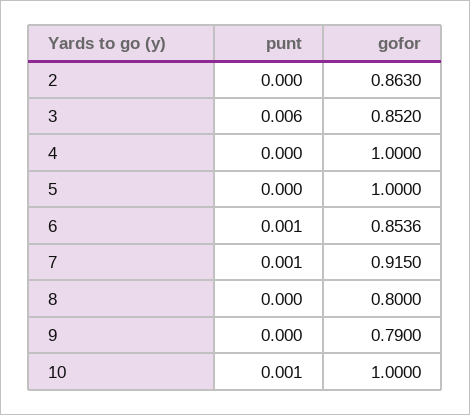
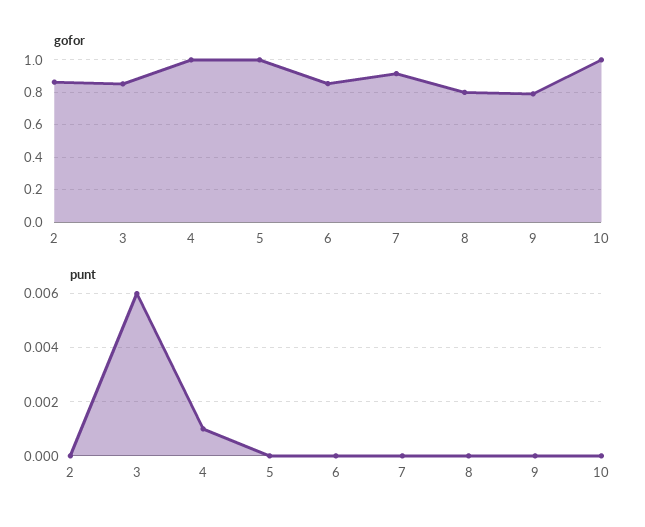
punt, 4: 0 -> 0.001
punt, 6: 0.001 -> 0
punt, 7: 0.001 -> 0
punt, 10: 0.001 -> 0

